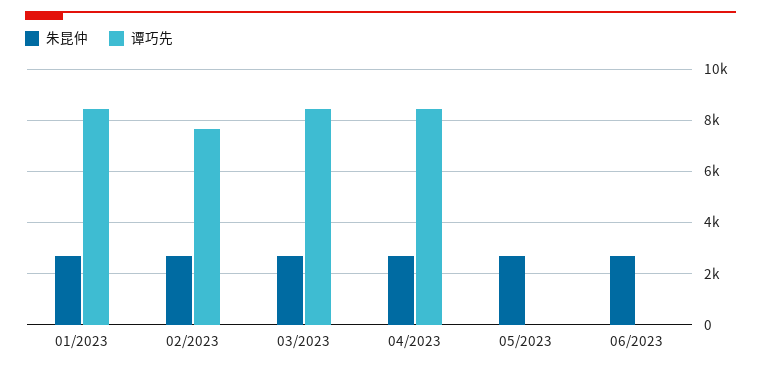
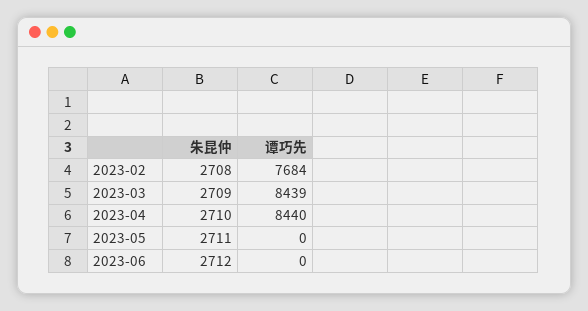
朱昆仲, 01/2023: 2750 -> none
谭巧先, 01/2023: 8500 -> none

